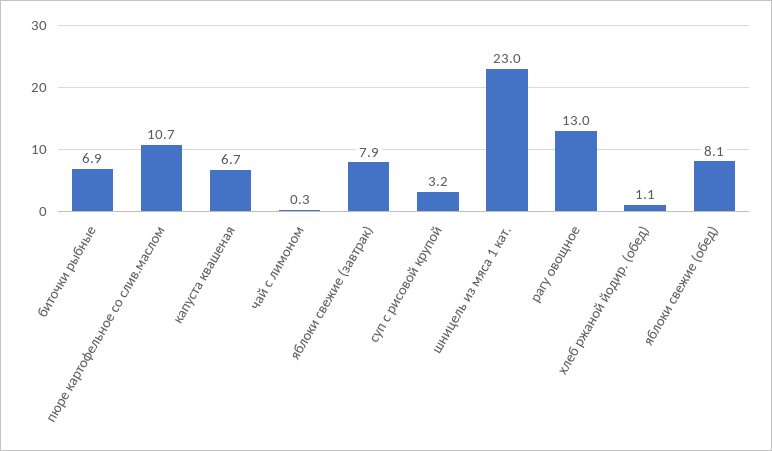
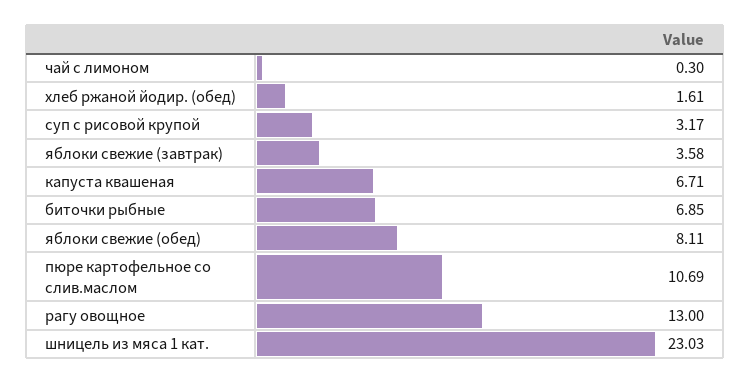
яблоки свежие (завтрак): 7.9 -> 3.58
хлеб ржаной йодир. (обед): 1.1 -> 1.61

